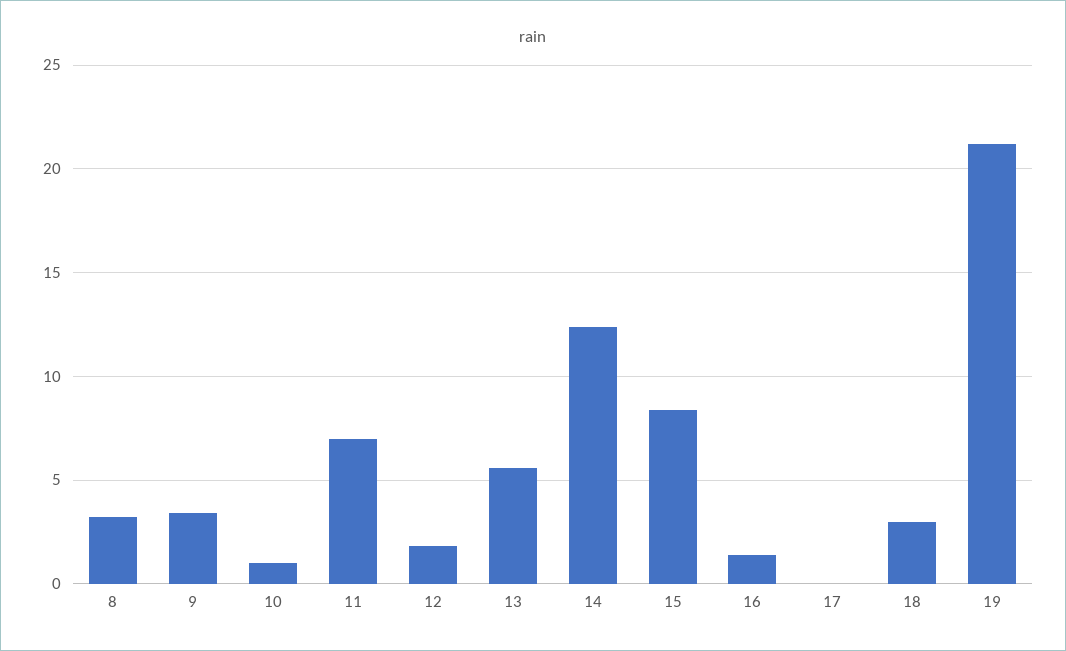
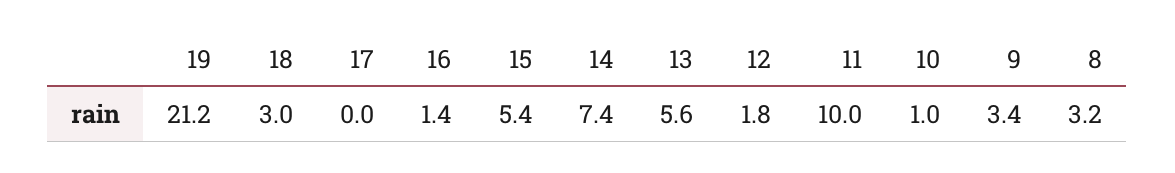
11: 7 -> 10
14: 12.5 -> 7.4
15: 8.5 -> 5.4

